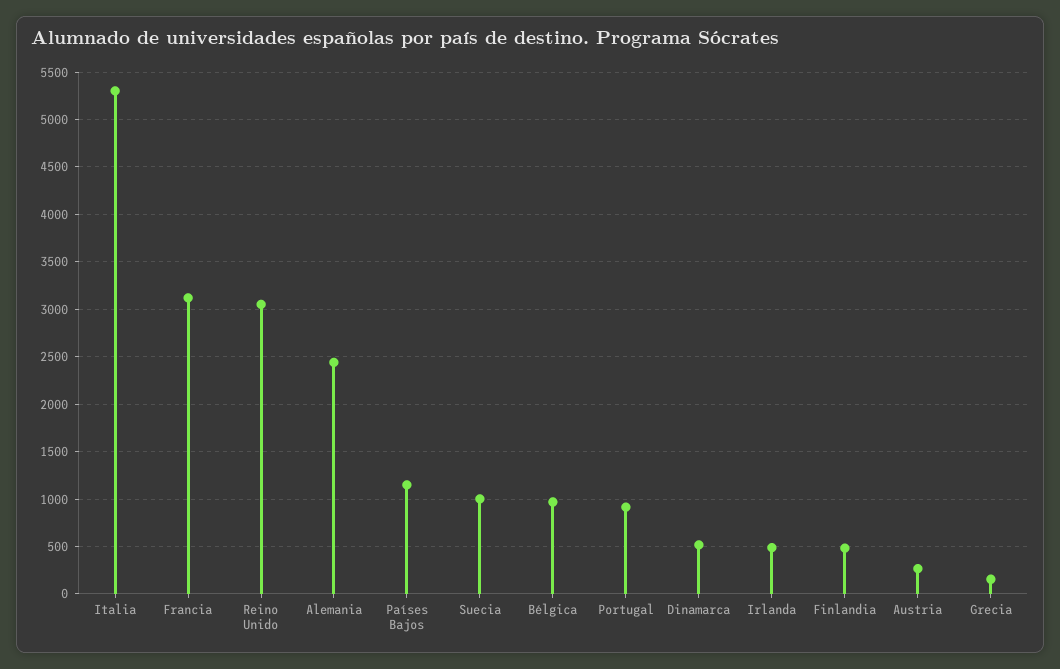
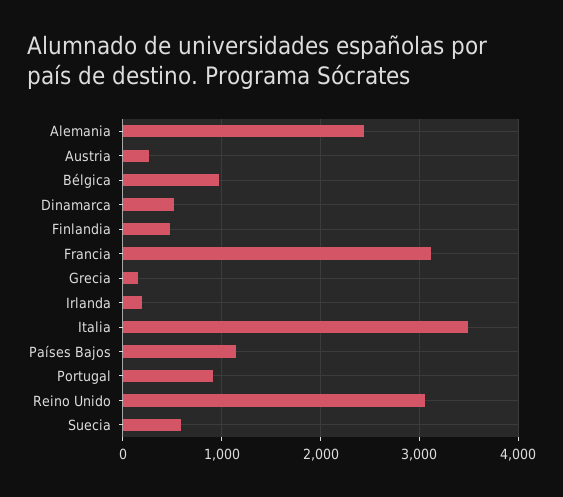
Italia: 5300 -> 3500
Suecia: 1000 -> 600
Irlanda: 500 -> 200

